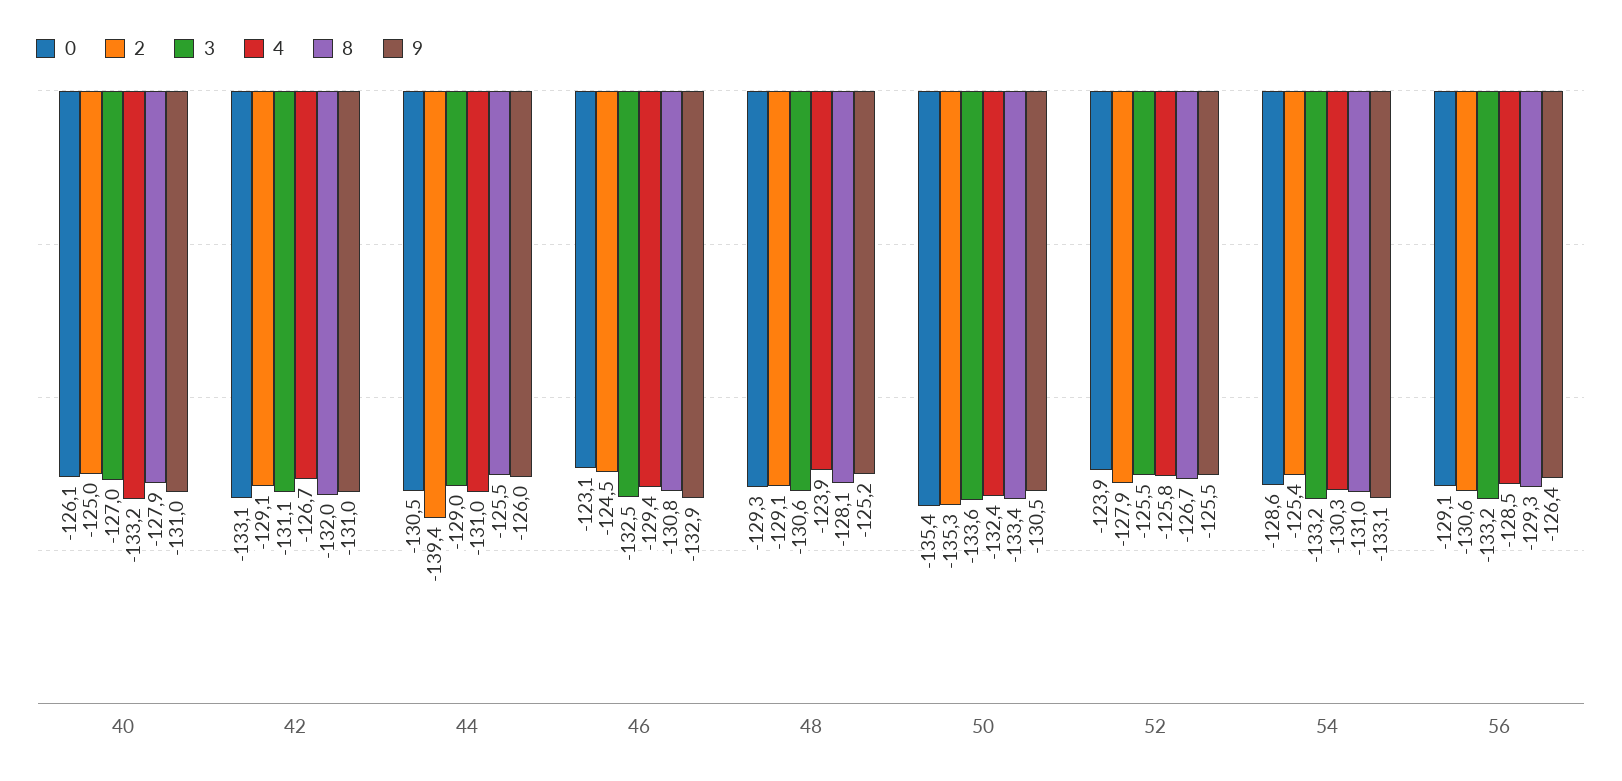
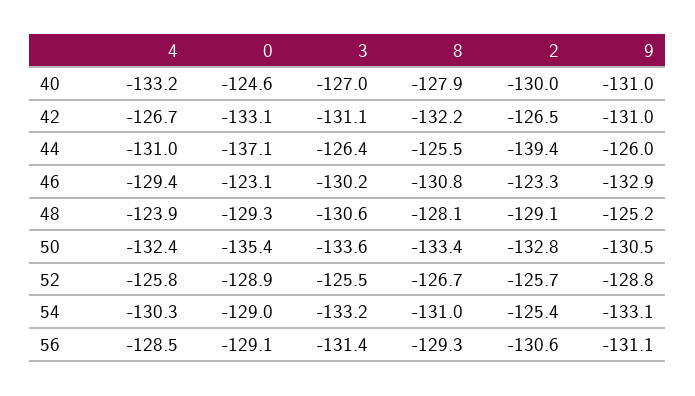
0, 40: -126.1 -> -124.6
2, 40: -125 -> -130
2, 42: -129.1 -> -126.5
8, 42: -132 -> -132.2
0, 44: -130.5 -> -137.1
3, 44: -129 -> -126.4
2, 46: -124.5 -> -123.3
3, 46: -132.5 -> -130.2
2, 50: -135.3 -> -132.8
0, 52: -123.9 -> -128.9
2, 52: -127.9 -> -125.7
9, 52: -125.5 -> -128.8
0, 54: -128.6 -> -129
3, 56: -133.2 -> -131.4
9, 56: -126.4 -> -131.1

